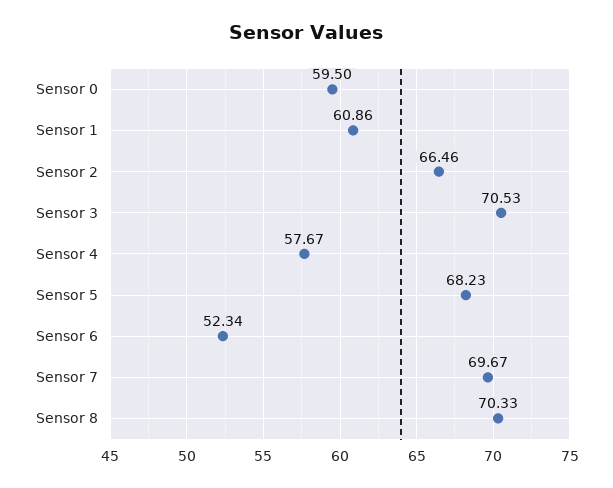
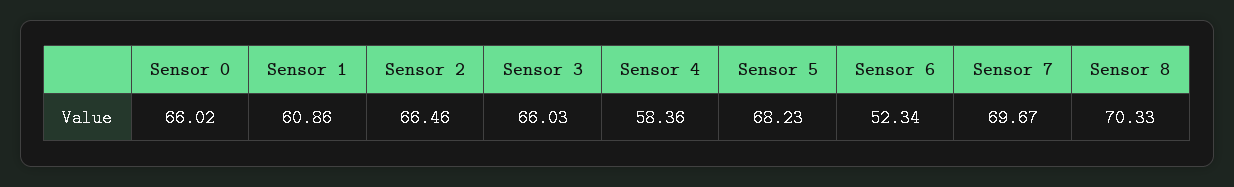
Sensor 0: 59.5 -> 66.02
Sensor 3: 70.53 -> 66.03
Sensor 4: 57.67 -> 58.36

